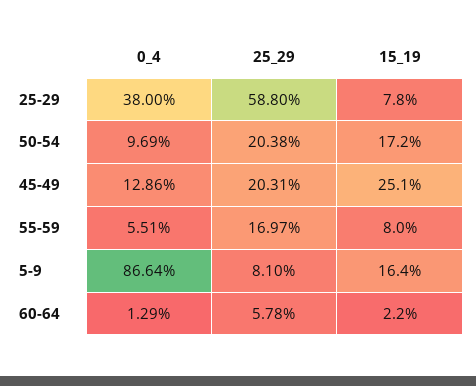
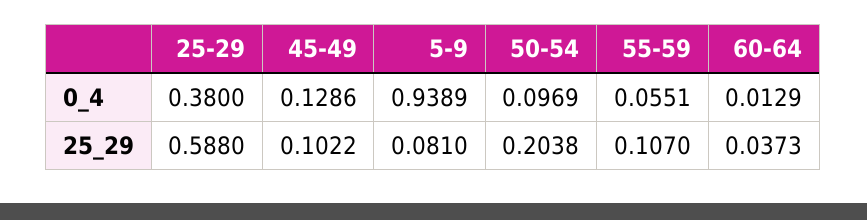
15_19, 25-29: 0.078 -> none
15_19, 50-54: 0.172 -> none
25_29, 45-49: 0.2031 -> 0.1022
15_19, 45-49: 0.251 -> none
25_29, 55-59: 0.1697 -> 0.107
15_19, 55-59: 0.08 -> none
0_4, 5-9: 0.8664 -> 0.9389
15_19, 5-9: 0.164 -> none
25_29, 60-64: 0.0578 -> 0.0373
15_19, 60-64: 0.022 -> none

